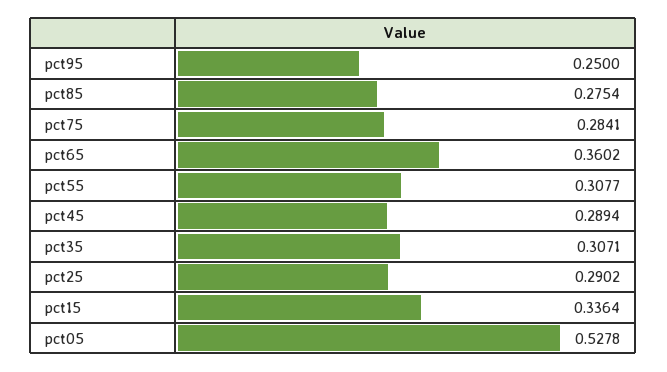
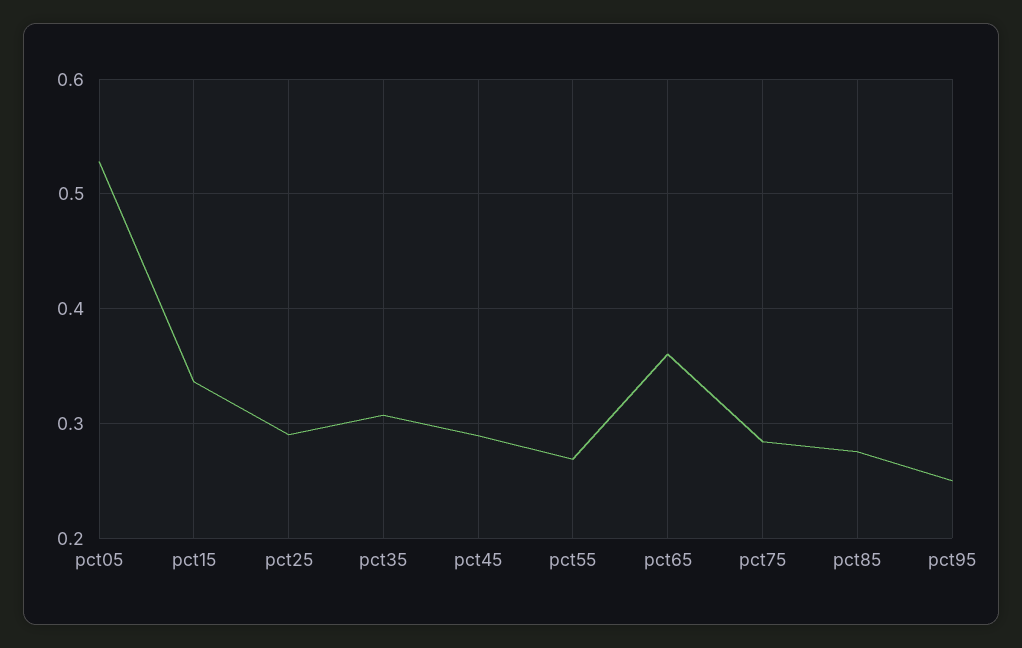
pct55: 0.3077 -> 0.27

